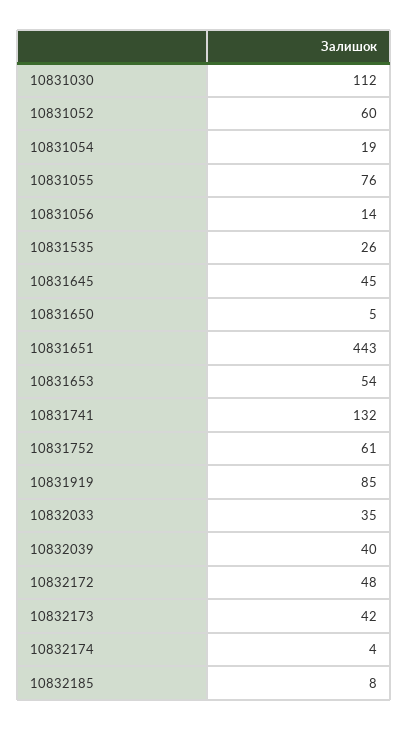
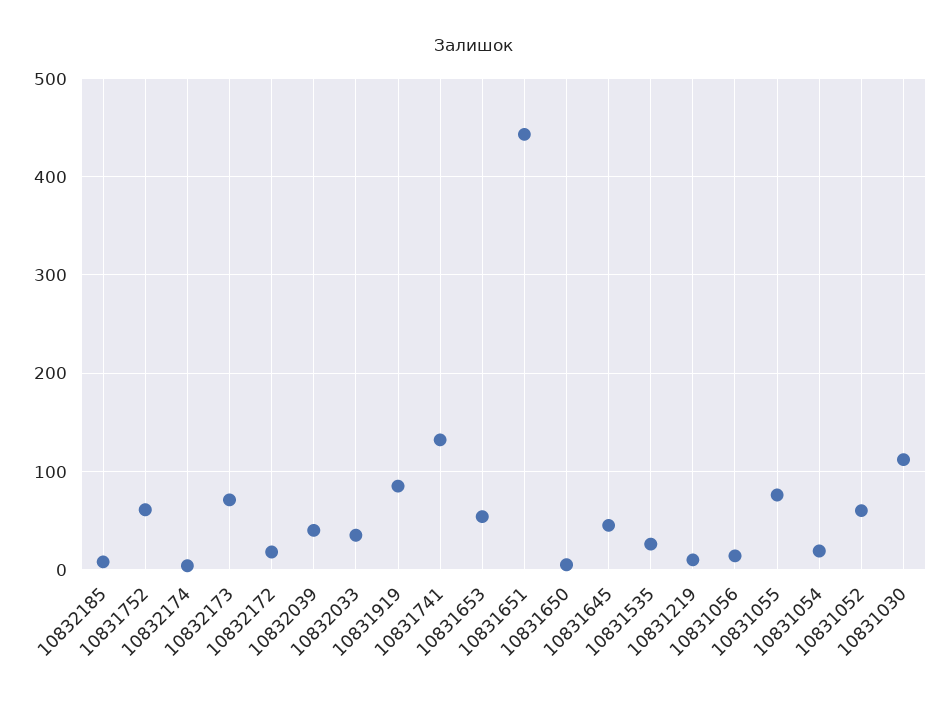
10832172: 48 -> 20
10832173: 42 -> 70
10831219: none -> 10

